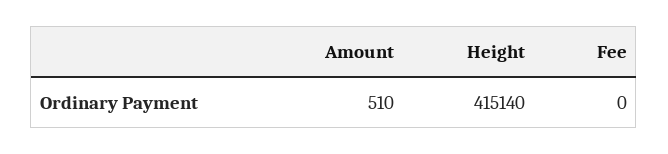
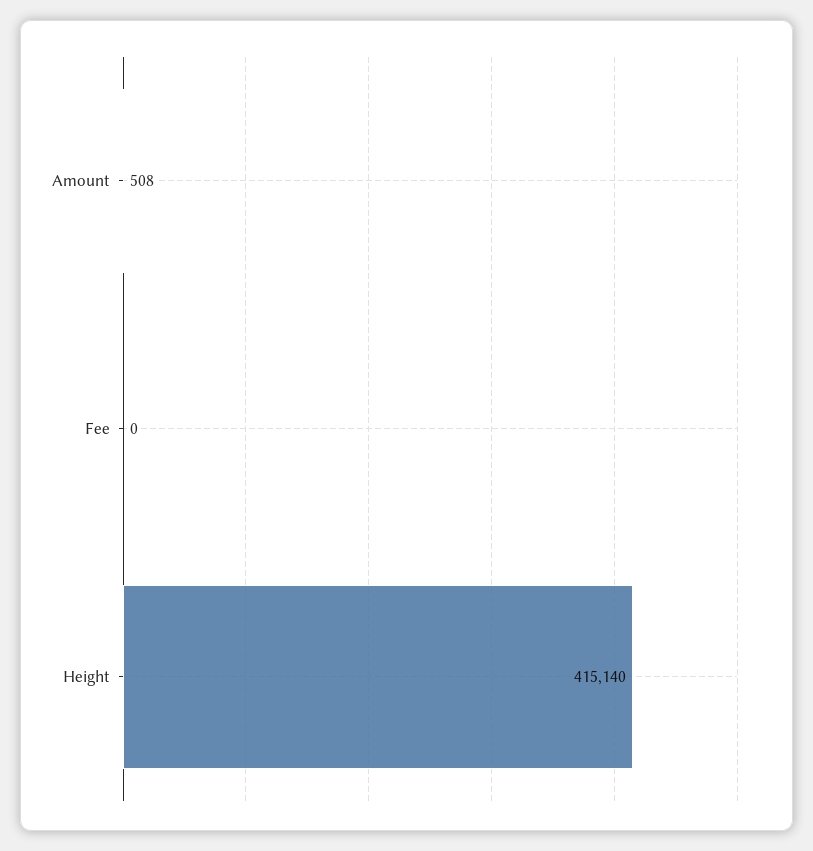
Amount: 510 -> 508

